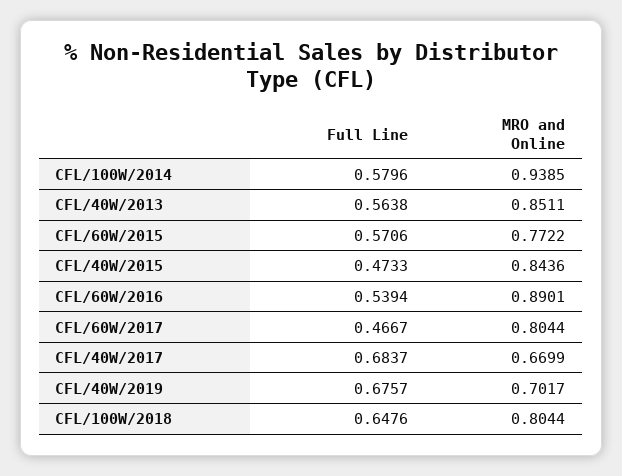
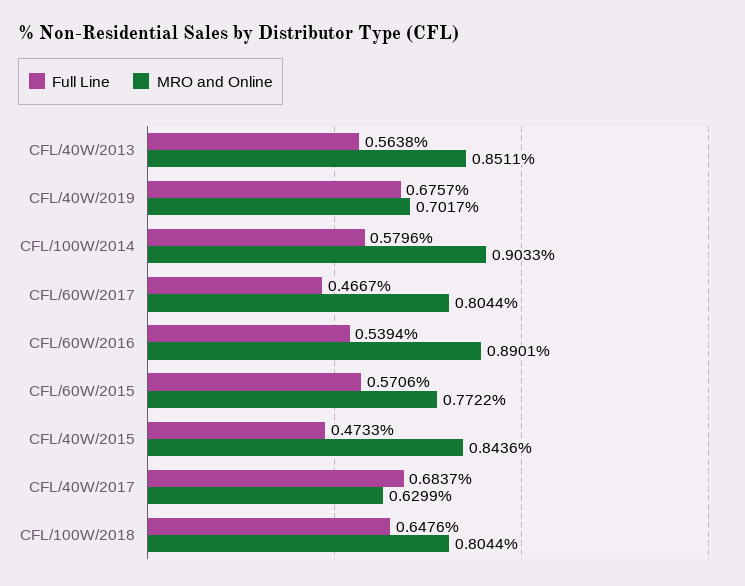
MRO and Online, CFL/100W/2014: 0.9385 -> 0.9033
MRO and Online, CFL/40W/2017: 0.6699 -> 0.6299

